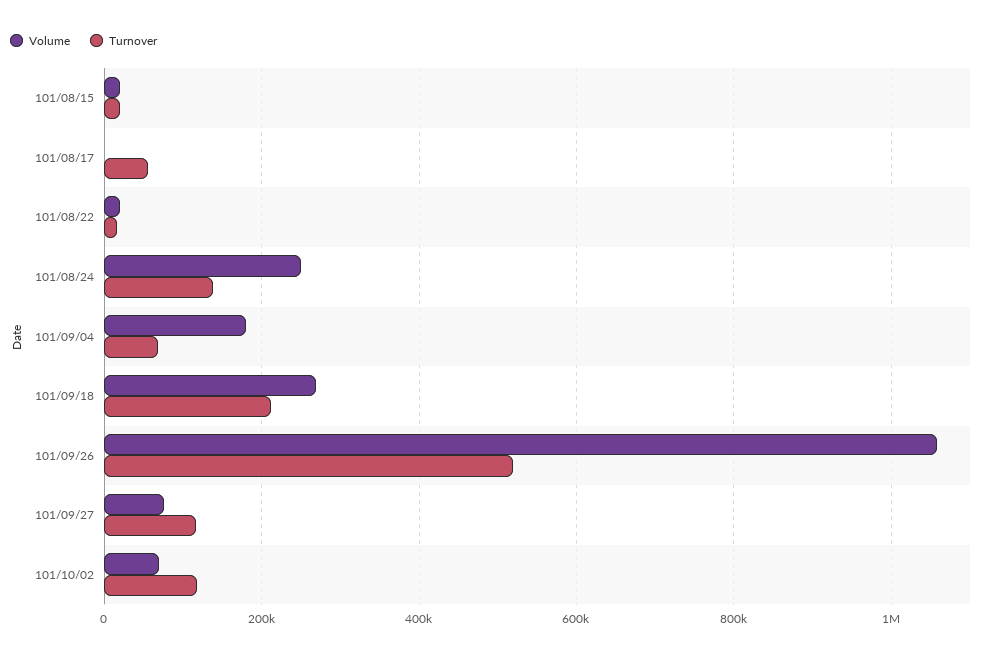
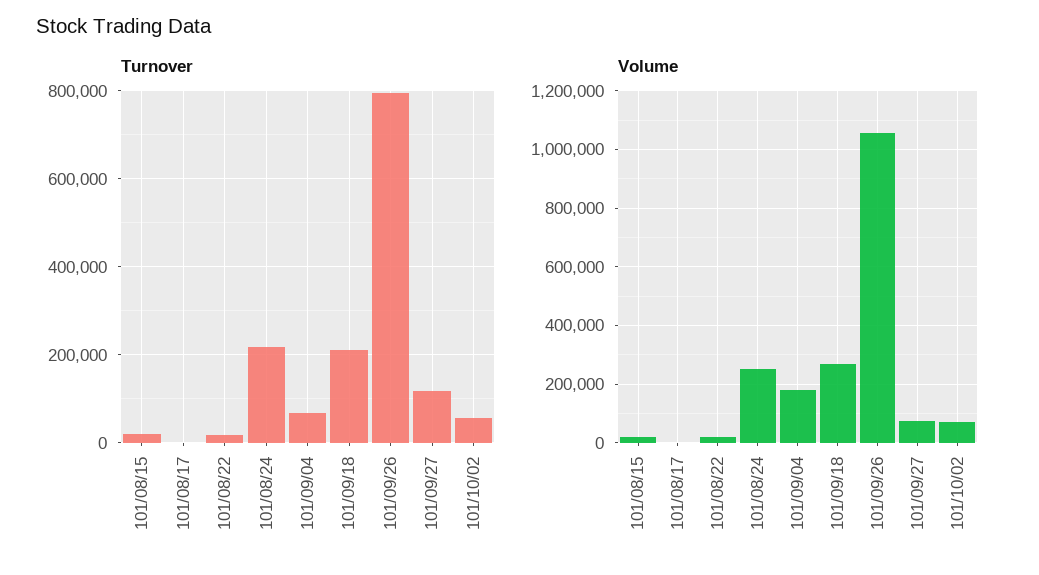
Turnover, 101/08/17: 60000 -> 0
Turnover, 101/08/24: 140000 -> 220000
Turnover, 101/09/26: 520000 -> 800000
Turnover, 101/10/02: 120000 -> 60000

